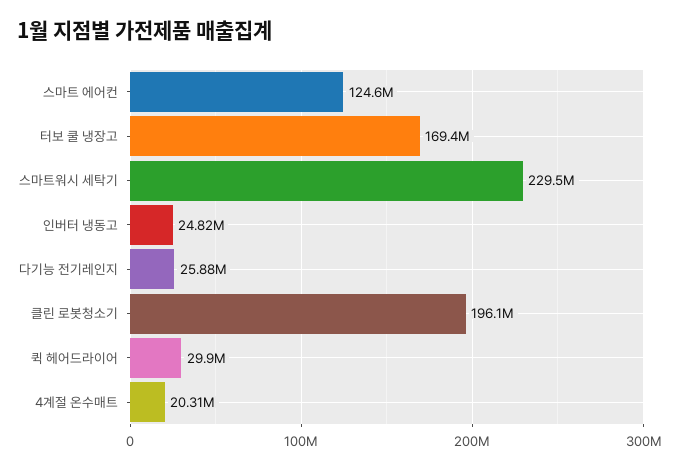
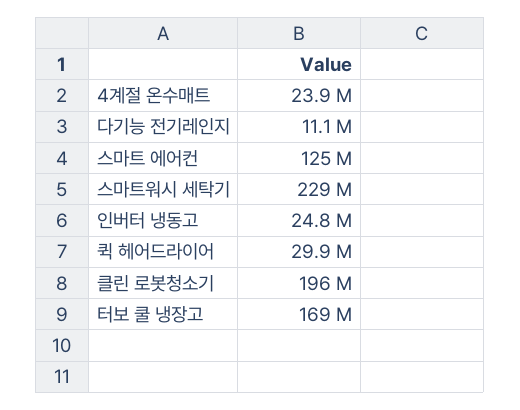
다기능 전기레인지: 25880000 -> 11100000
4계절 온수매트: 20310000 -> 23900000

